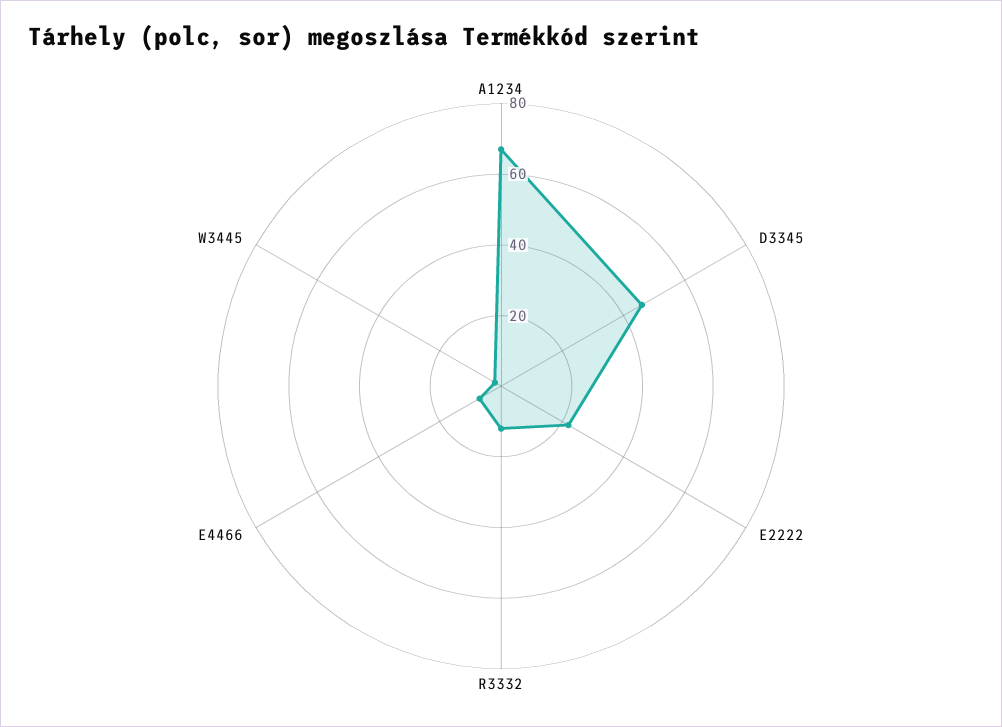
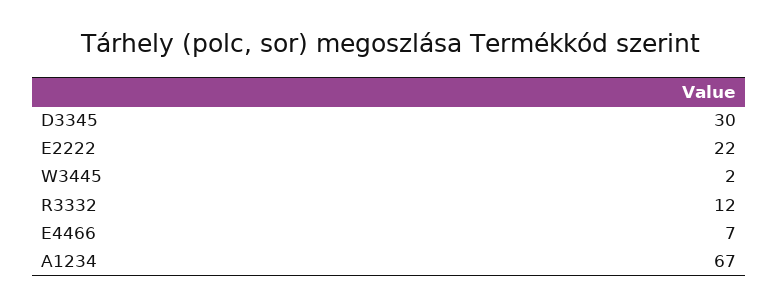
D3345: 45 -> 30

